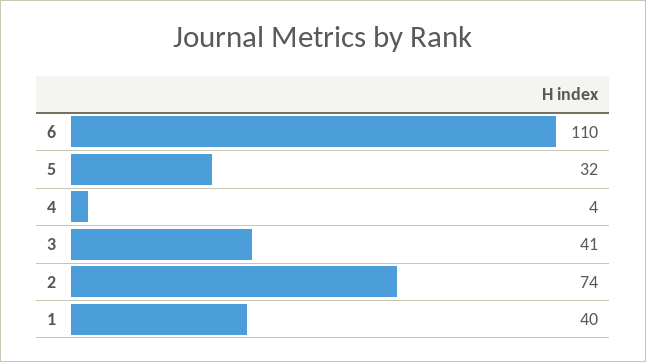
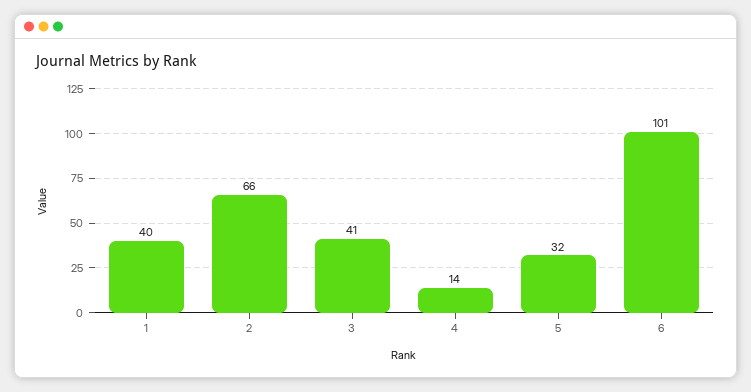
6: 110 -> 101
4: 4 -> 14
2: 74 -> 66

